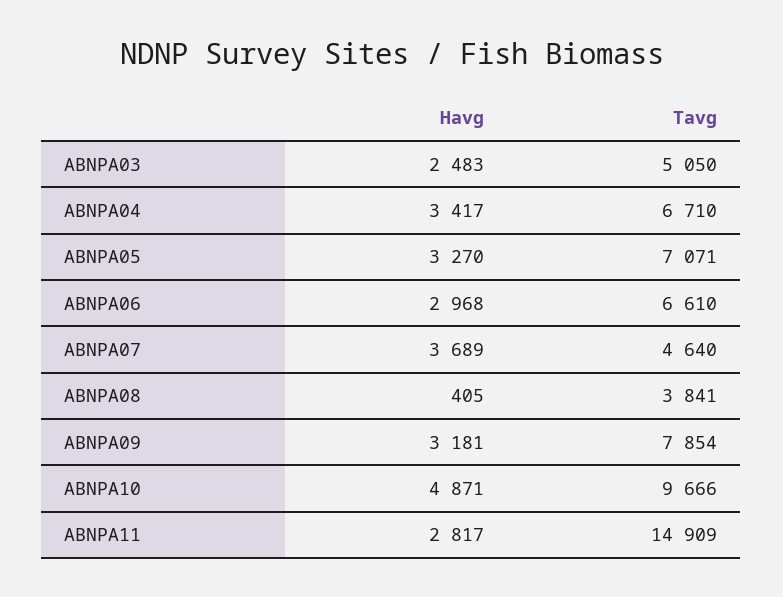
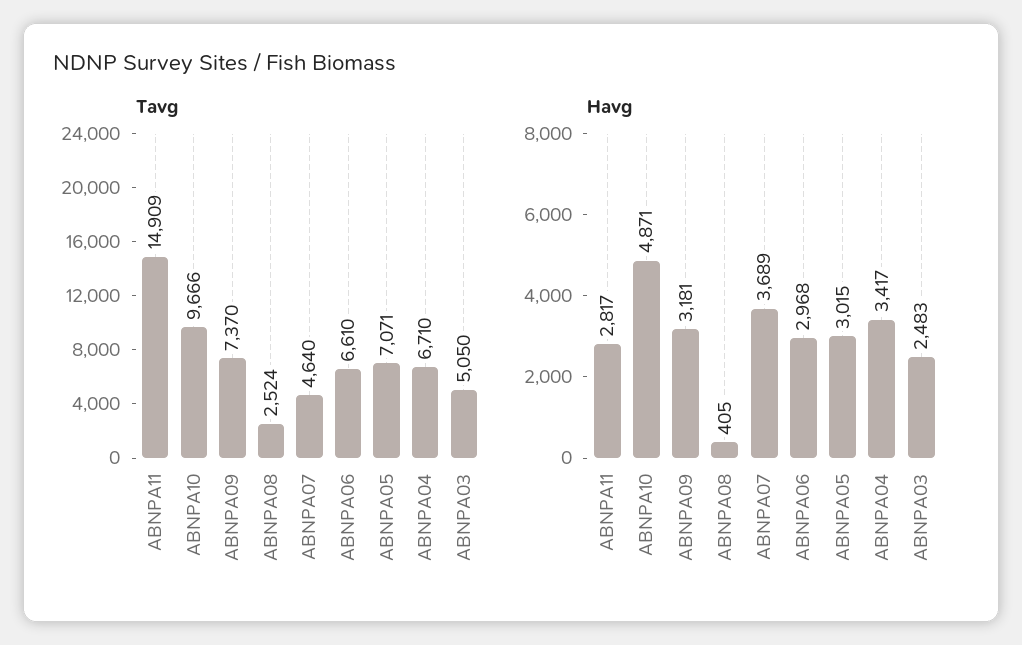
Havg, ABNPA05: 3270 -> 3015
Tavg, ABNPA08: 3841 -> 2524
Tavg, ABNPA09: 7854 -> 7370

